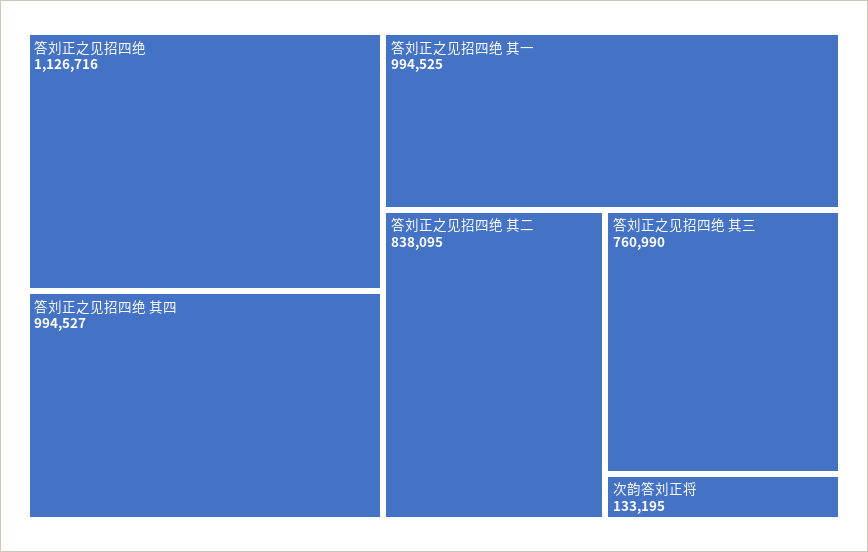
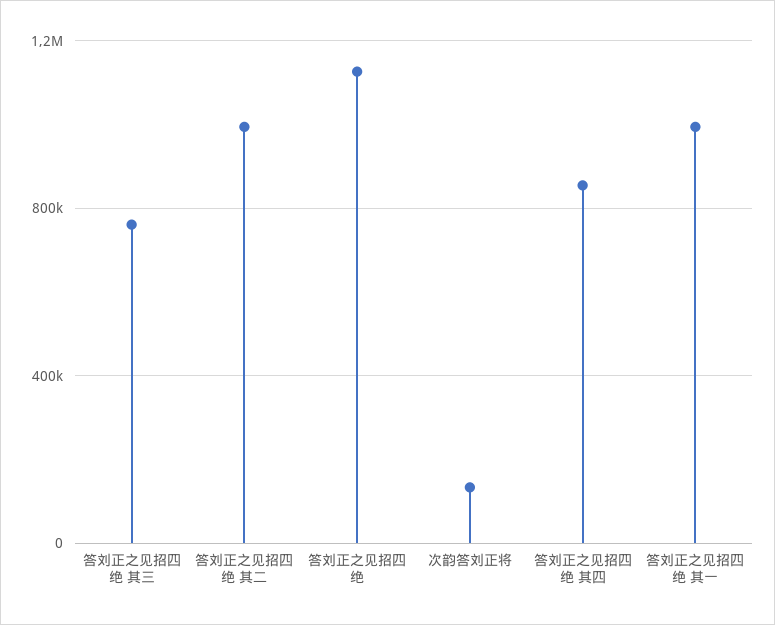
答刘正之见招四绝 其四: 994527 -> 850000
答刘正之见招四绝 其二: 838095 -> 1000000

